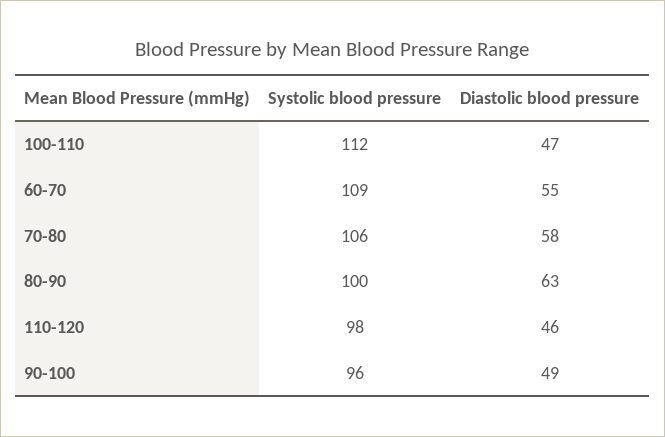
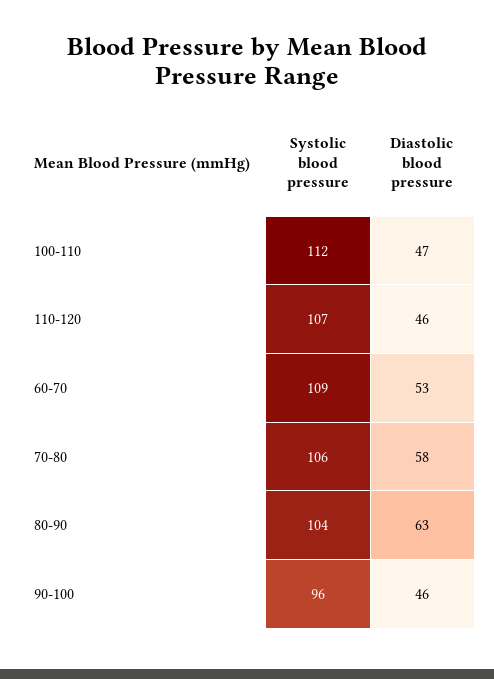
Diastolic blood pressure, 60-70: 55 -> 53
Systolic blood pressure, 80-90: 100 -> 104
Systolic blood pressure, 110-120: 98 -> 107
Diastolic blood pressure, 90-100: 49 -> 46

